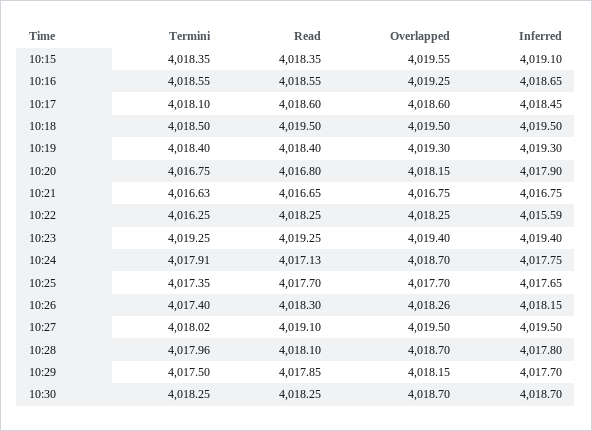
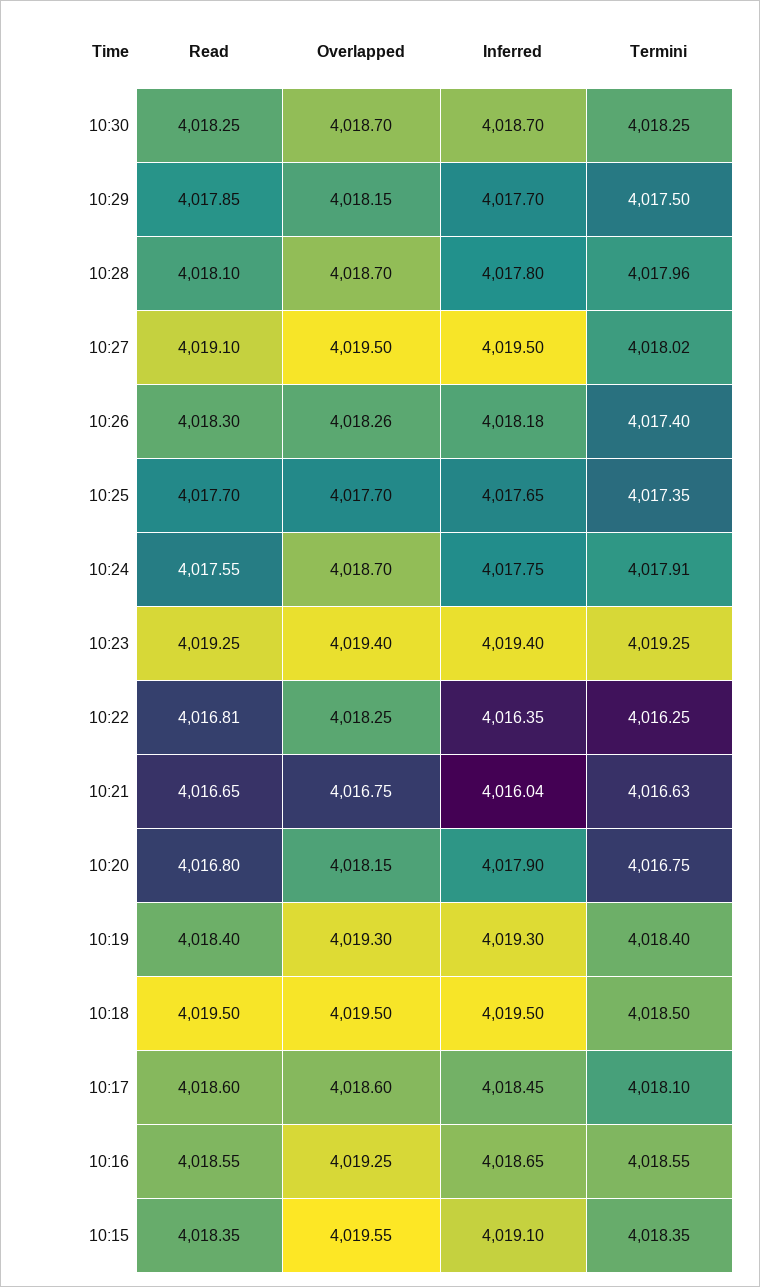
Inferred, 10:21: 4016.75 -> 4016.04
Read, 10:22: 4018.25 -> 4016.81
Inferred, 10:22: 4015.59 -> 4016.35
Read, 10:24: 4017.13 -> 4017.55
Inferred, 10:26: 4018.15 -> 4018.18

